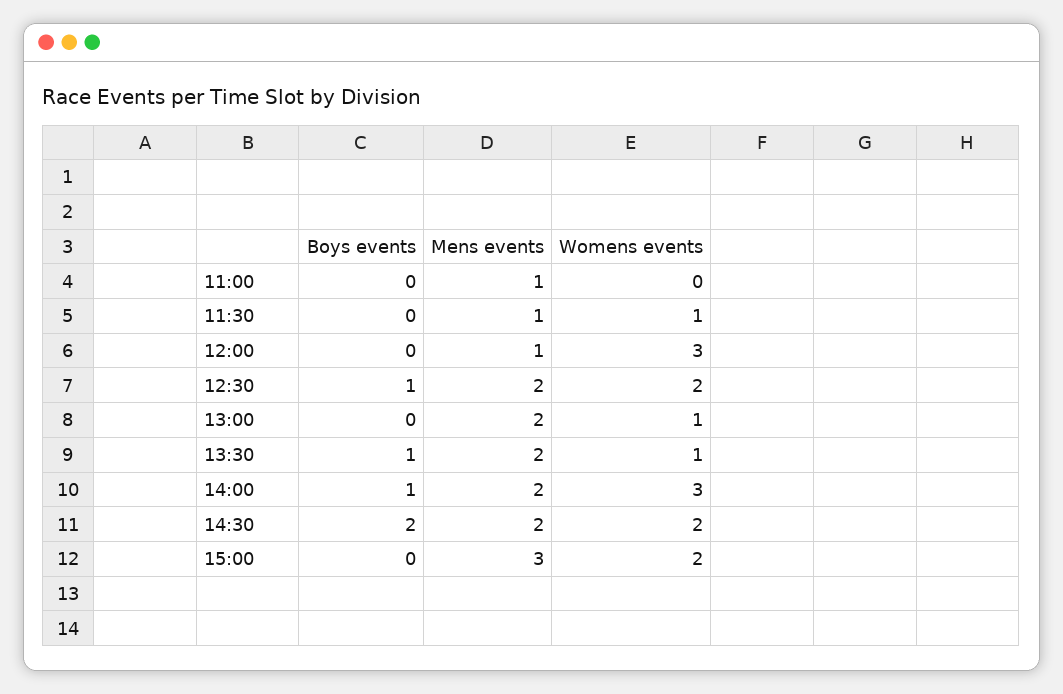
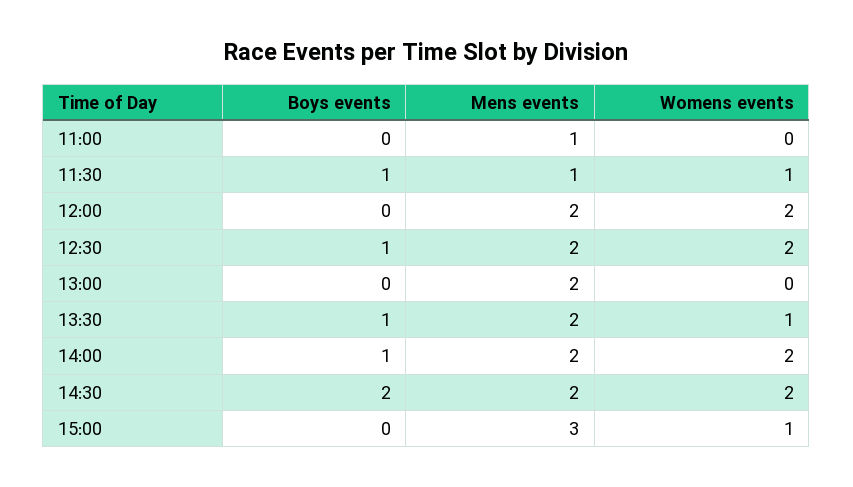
Boys events, 11:30: 0 -> 1
Mens events, 12:00: 1 -> 2
Womens events, 12:00: 3 -> 2
Womens events, 13:00: 1 -> 0
Womens events, 14:00: 3 -> 2
Womens events, 15:00: 2 -> 1

